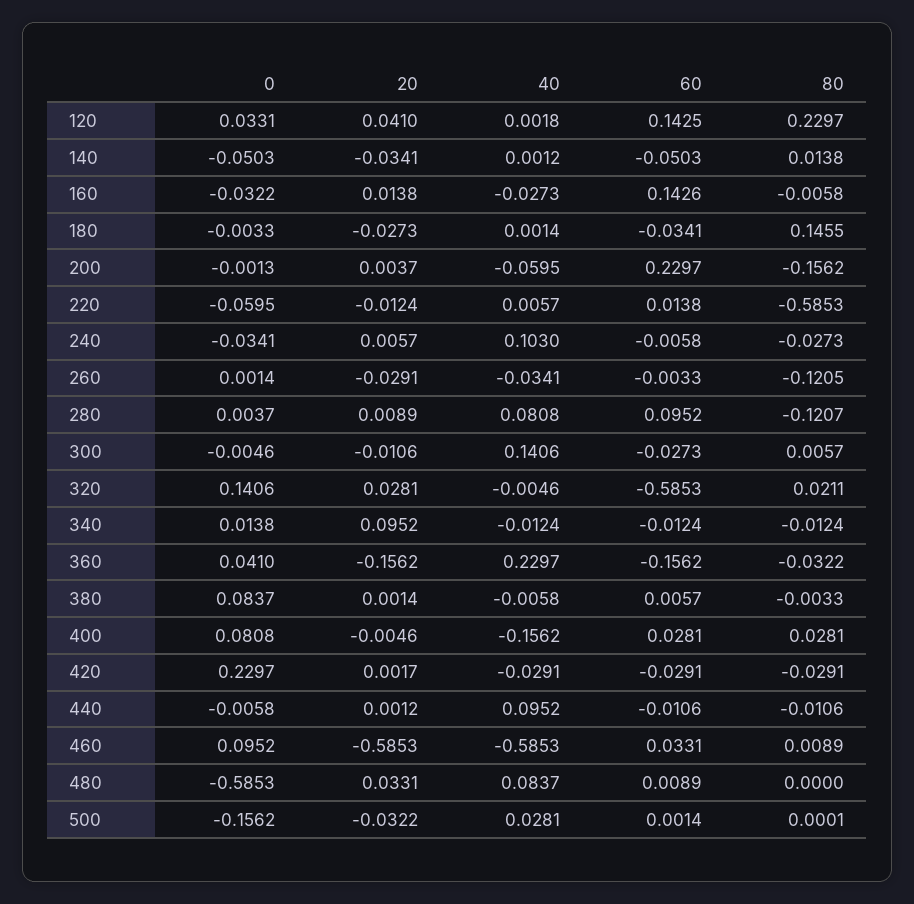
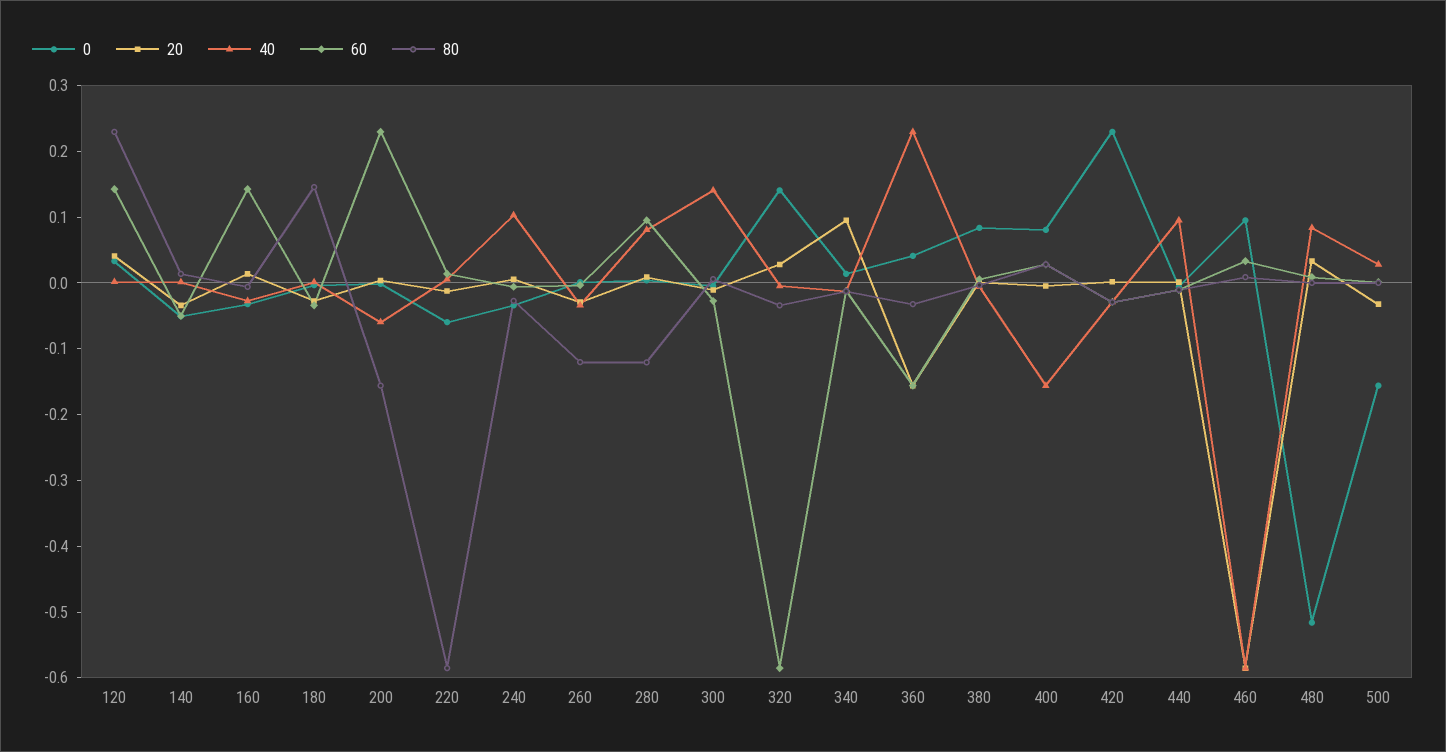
80, 320: 0.0211 -> -0.04
0, 480: -0.5853 -> -0.52

